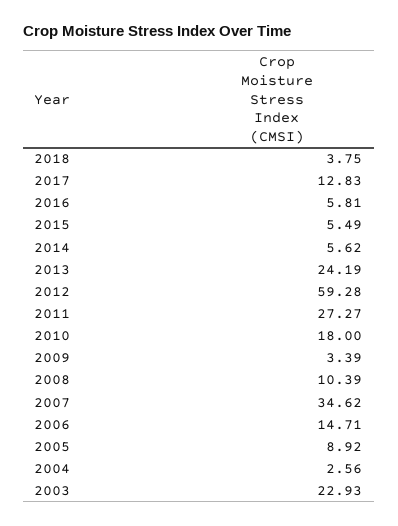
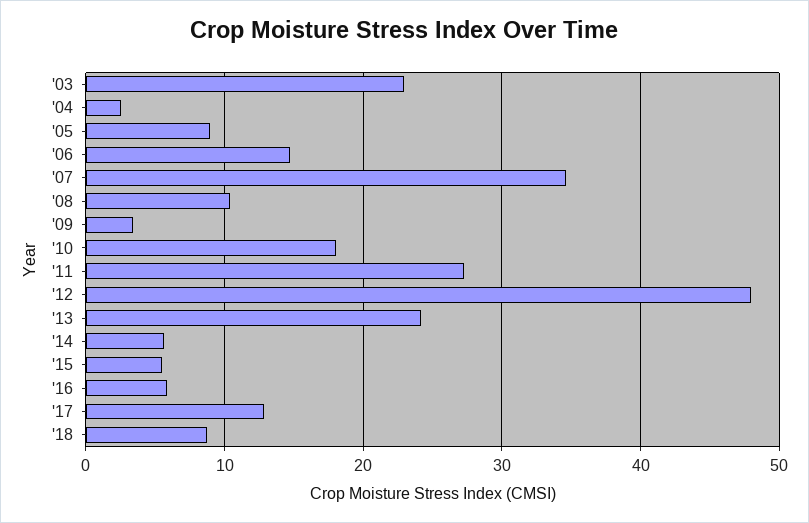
2018: 3.75 -> 9
2012: 59.28 -> 48

